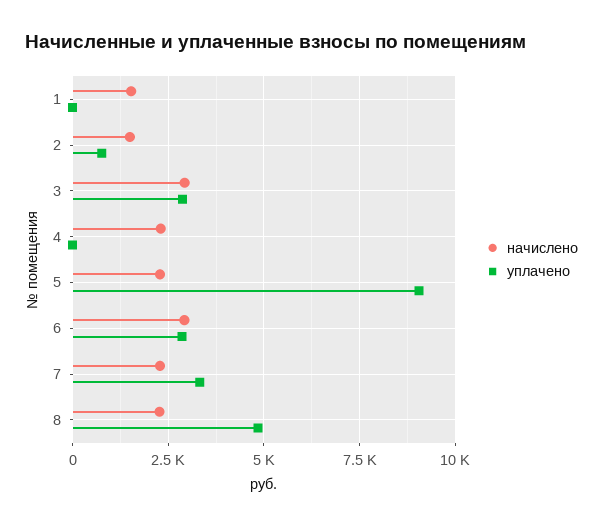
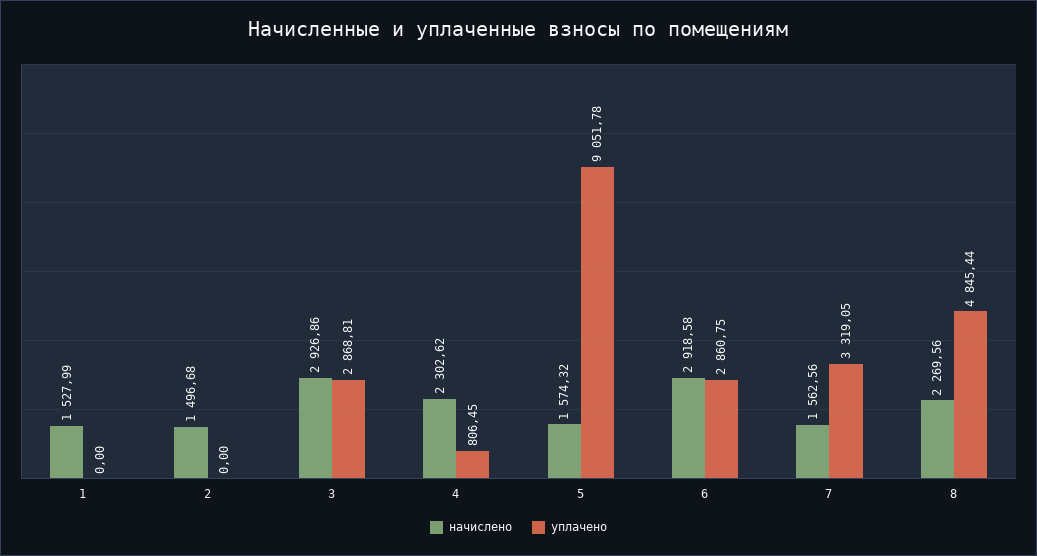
уплачено, 2: 750 -> 0
уплачено, 4: 0 -> 806.45
начислено, 5: 2250 -> 1574.32
начислено, 7: 2250 -> 1562.56

